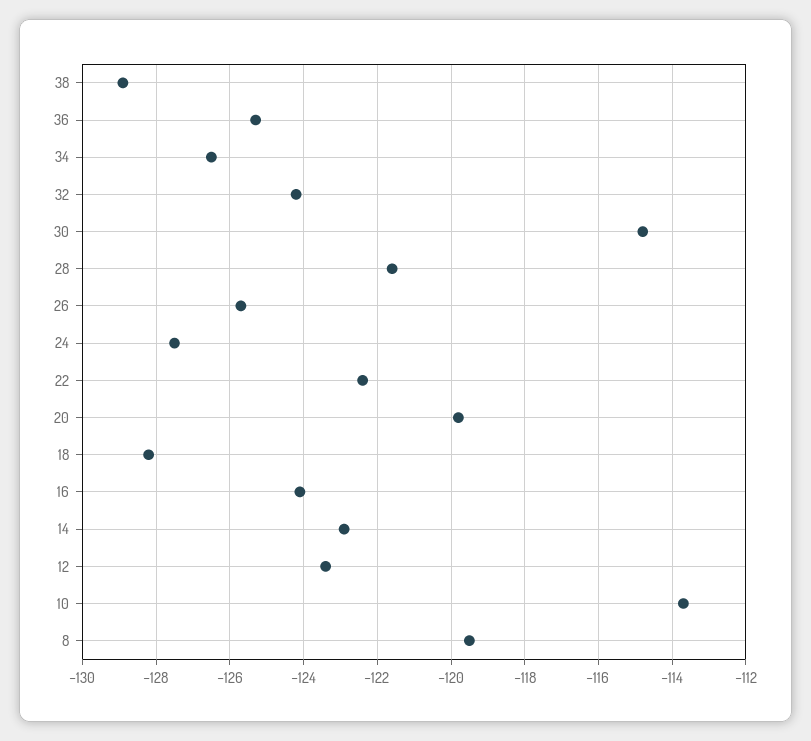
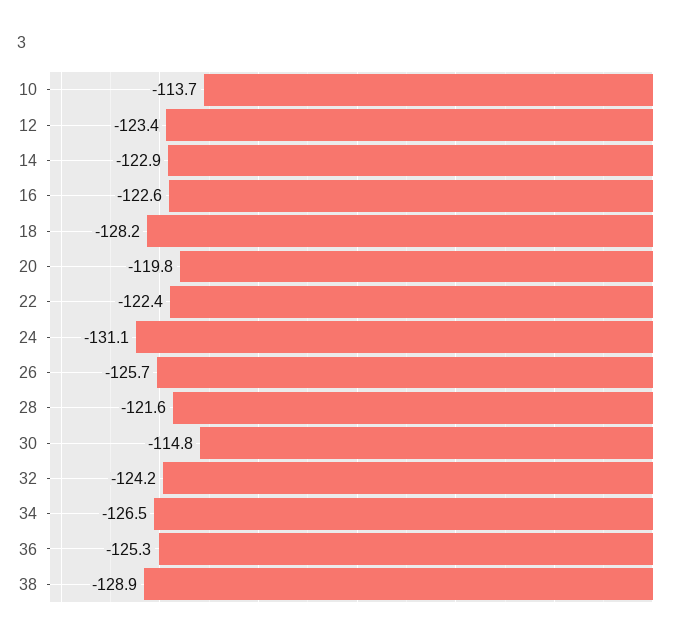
24: -127.5 -> -131.1
16: -124 -> -122.6
8: -119.5 -> none

